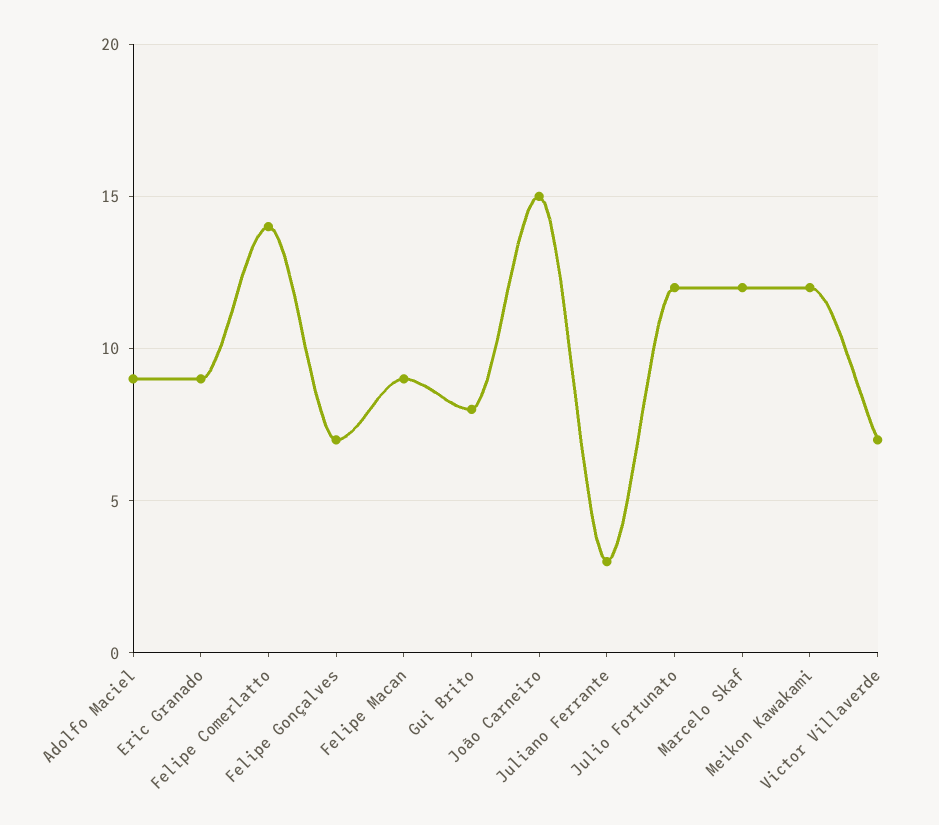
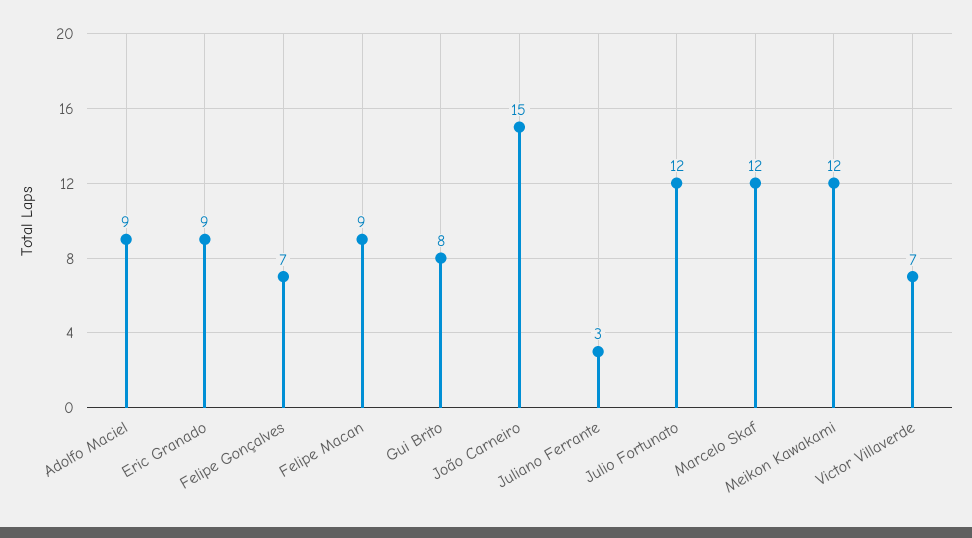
Felipe Comerlatto: 14 -> none

